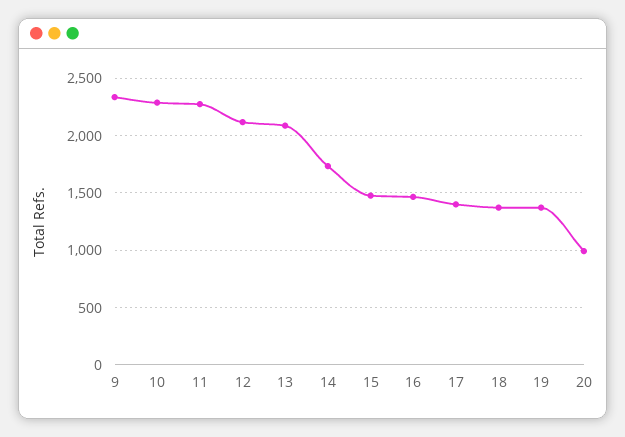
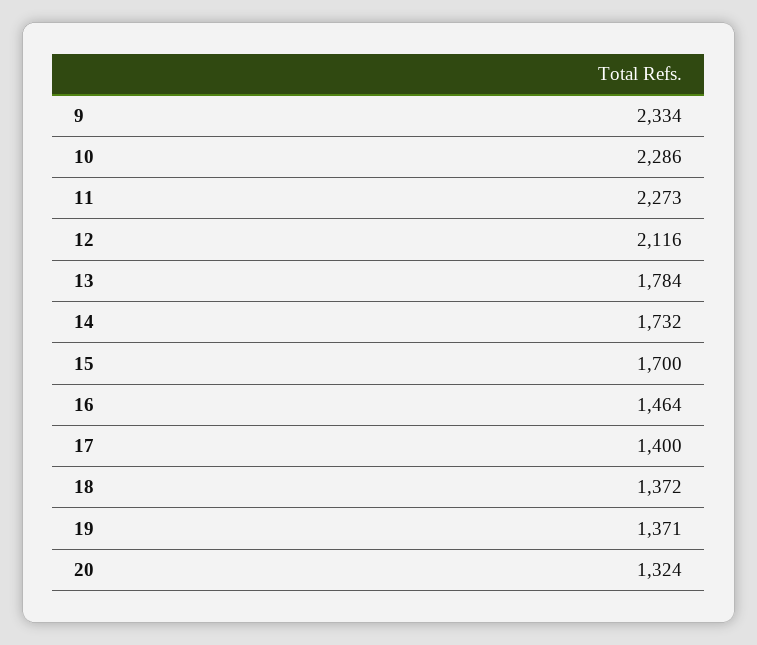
13: 2100 -> 1784
15: 1500 -> 1700
20: 1000 -> 1324

